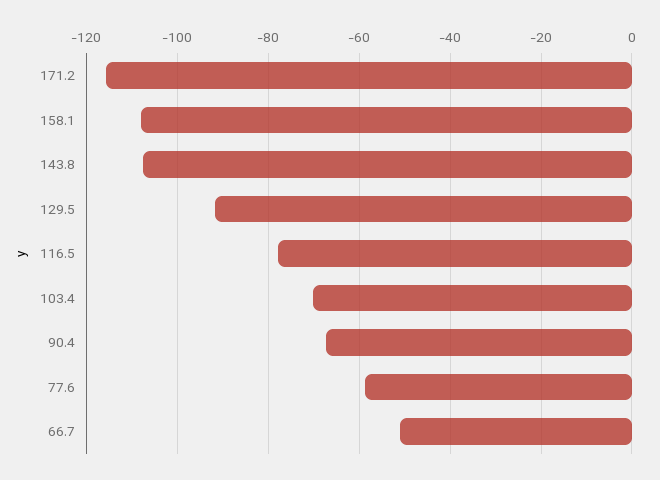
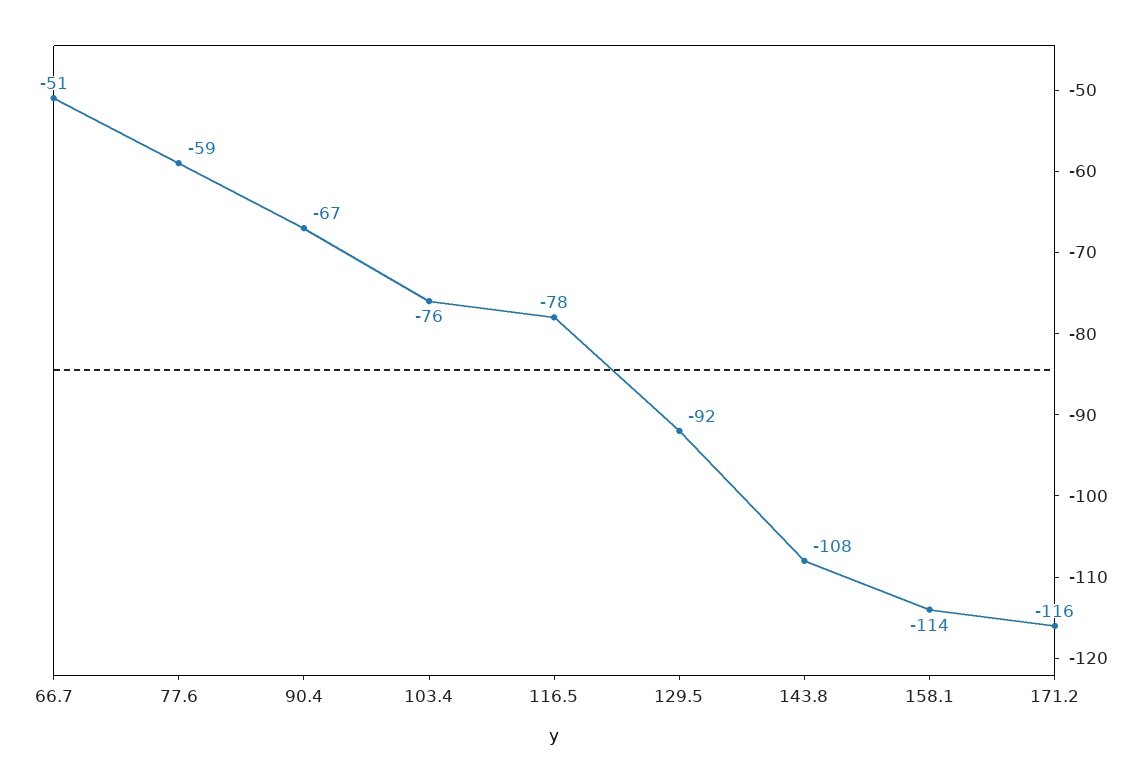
158.1: -108 -> -114
103.4: -70 -> -76

